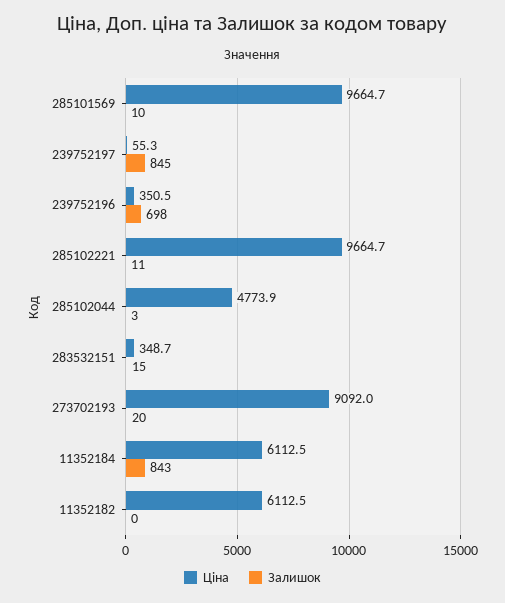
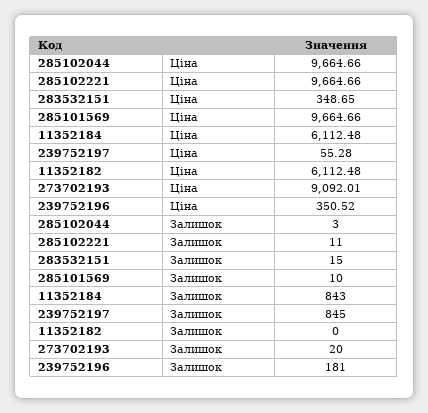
Залишок, 239752196: 698 -> 181
Ціна, 285102044: 4773.9 -> 9664.66

